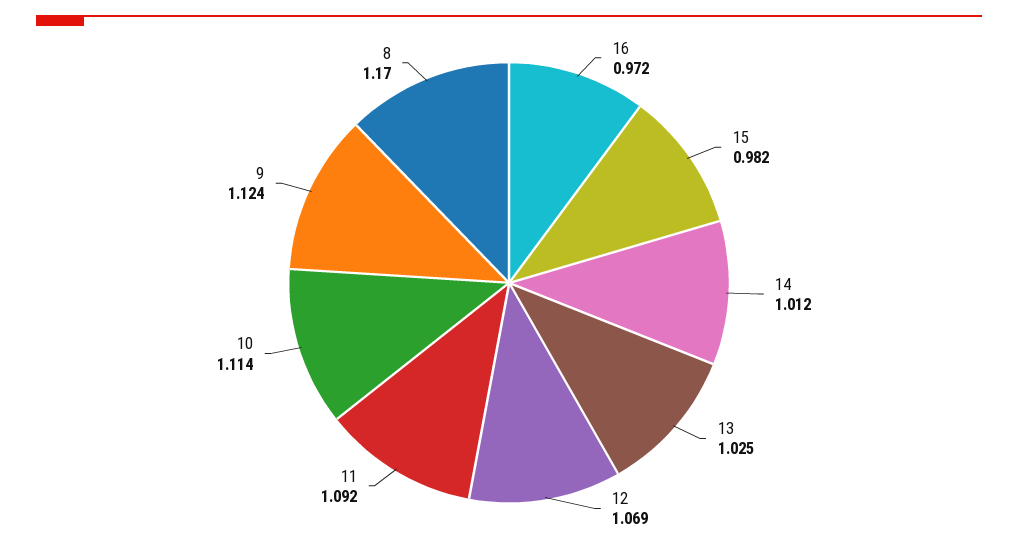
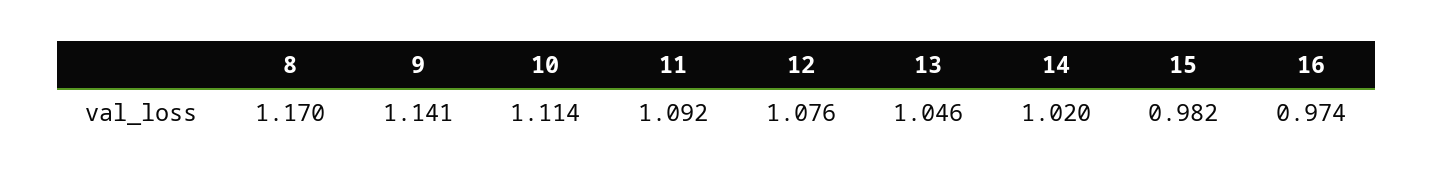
16: 0.972 -> 0.974
14: 1.012 -> 1.02
13: 1.025 -> 1.046
12: 1.069 -> 1.076
9: 1.124 -> 1.141

